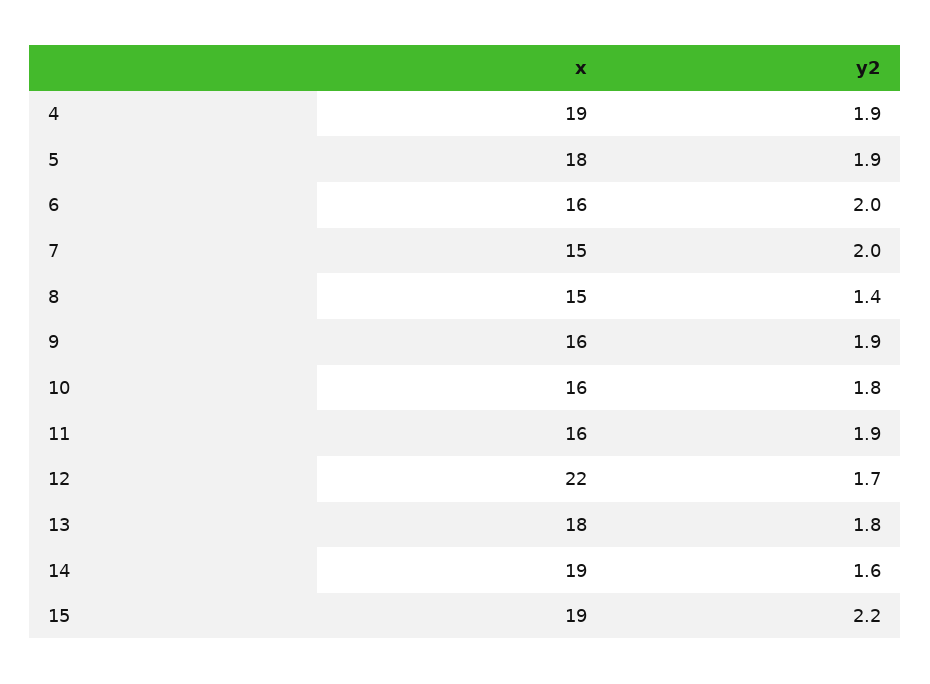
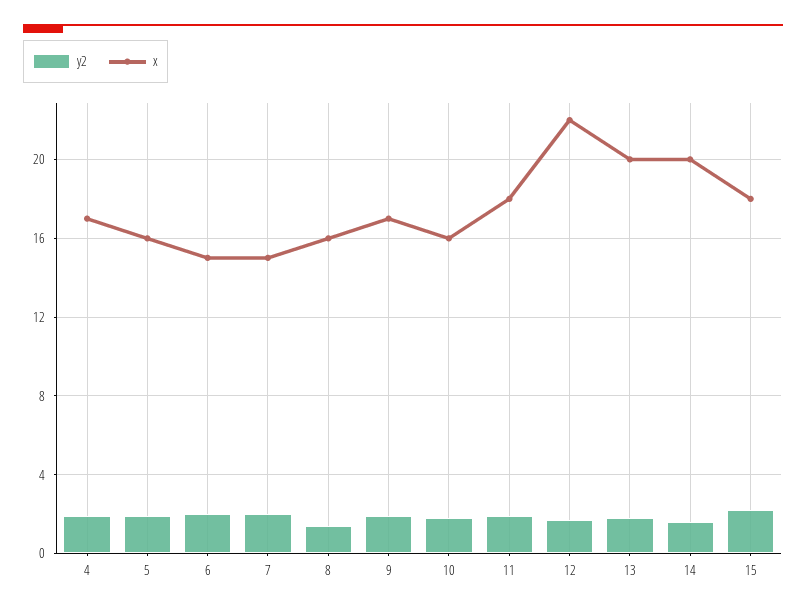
x, 4: 19 -> 17
x, 5: 18 -> 16
x, 6: 16 -> 15
x, 8: 15 -> 16
x, 9: 16 -> 17
x, 11: 16 -> 18
x, 13: 18 -> 20
x, 14: 19 -> 20
x, 15: 19 -> 18

